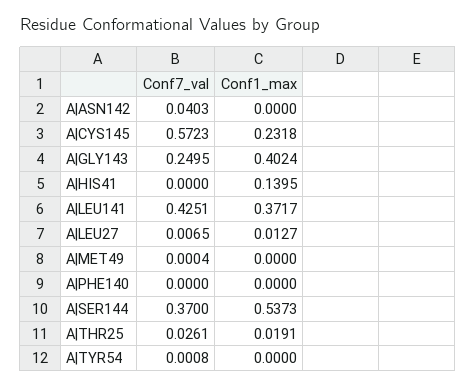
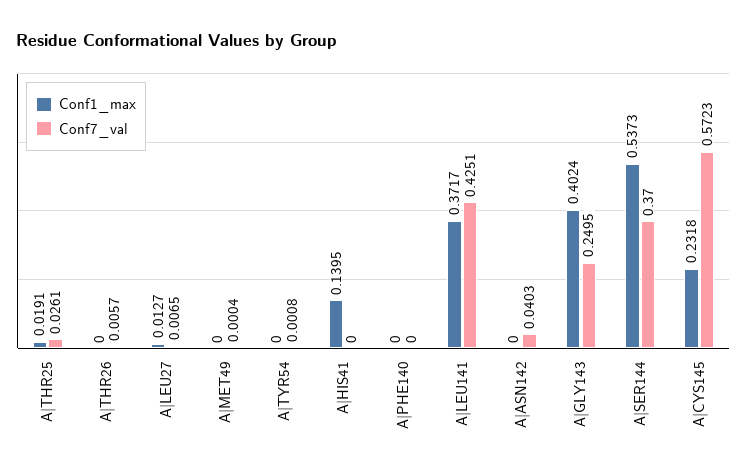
Conf1_max, A|THR26: none -> 0
Conf7_val, A|THR26: none -> 0.0057

